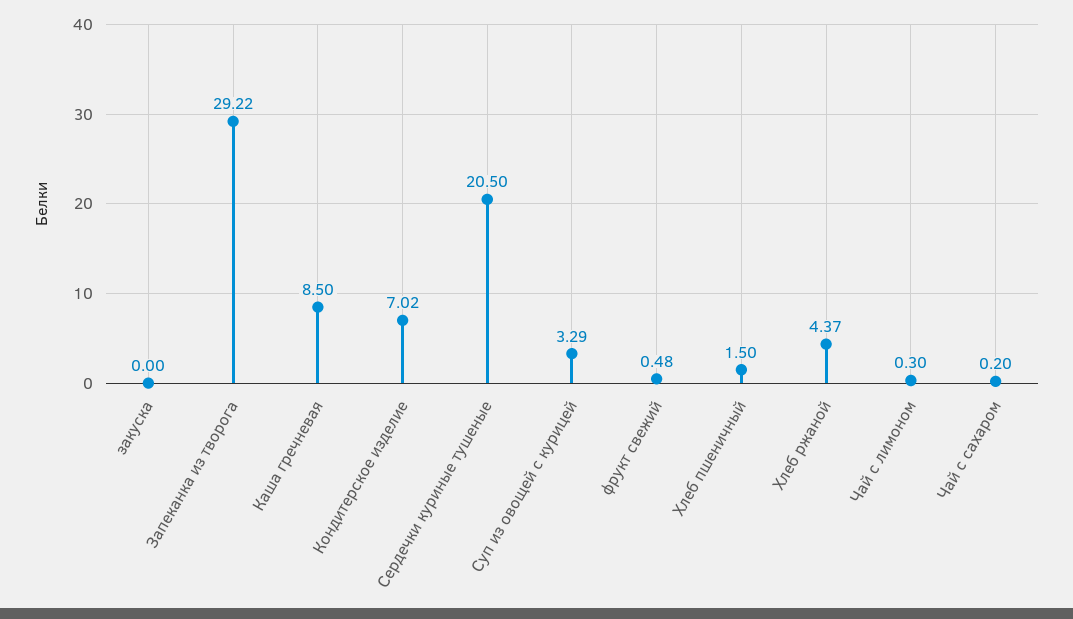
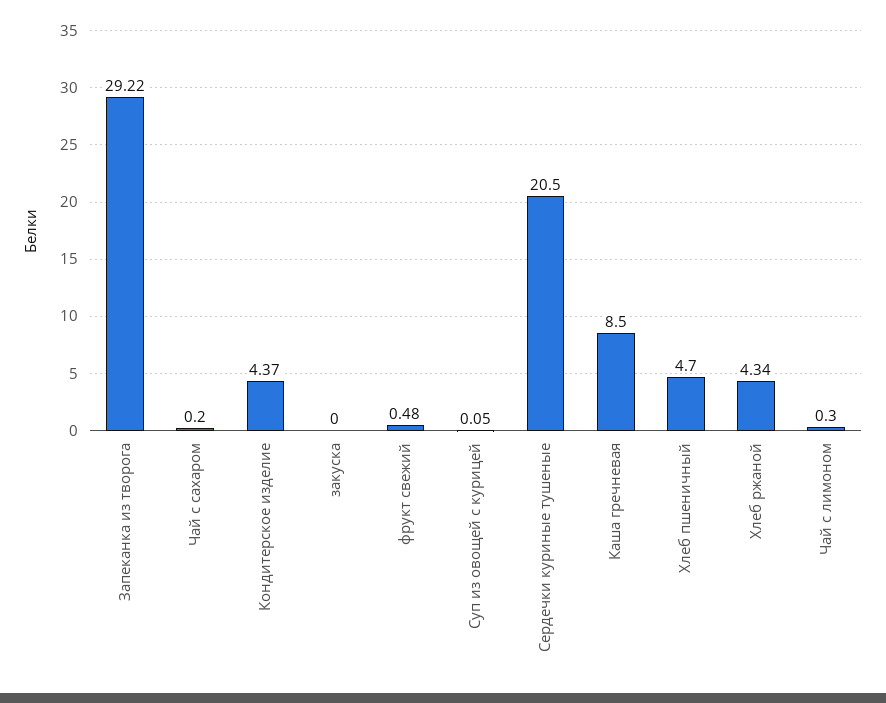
Кондитерское изделие: 7.02 -> 4.37
Суп из овощей с курицей: 3.29 -> 0.05
Хлеб пшеничный: 1.5 -> 4.7
Хлеб ржаной: 4.37 -> 4.34

